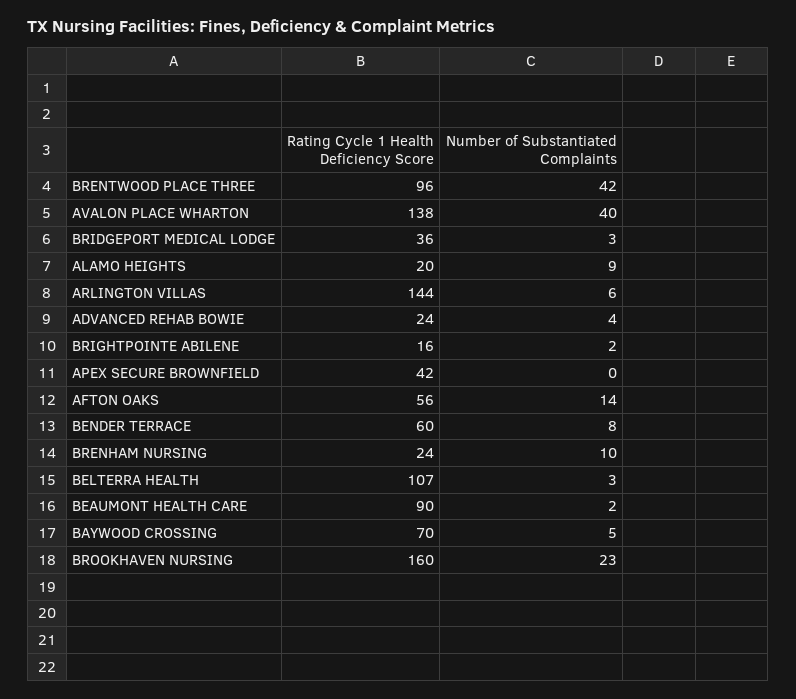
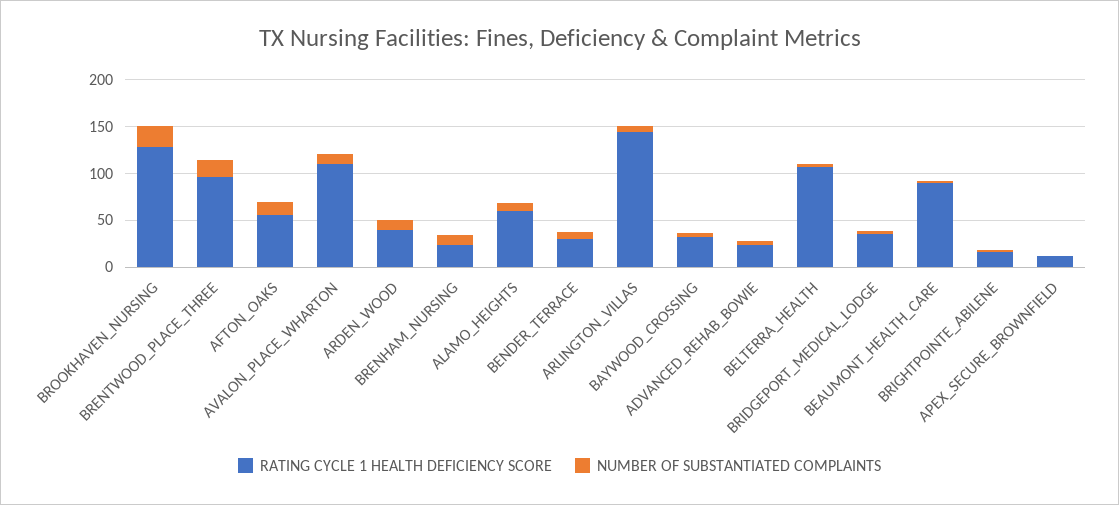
Number of Substantiated Complaints, BRENTWOOD PLACE THREE: 42 -> 20
Rating Cycle 1 Health Deficiency Score, AVALON PLACE WHARTON: 138 -> 110
Number of Substantiated Complaints, AVALON PLACE WHARTON: 40 -> 10
Rating Cycle 1 Health Deficiency Score, ALAMO HEIGHTS: 20 -> 60
Rating Cycle 1 Health Deficiency Score, APEX SECURE BROWNFIELD: 42 -> 10
Rating Cycle 1 Health Deficiency Score, BENDER TERRACE: 60 -> 30
Rating Cycle 1 Health Deficiency Score, BAYWOOD CROSSING: 70 -> 30
Rating Cycle 1 Health Deficiency Score, BROOKHAVEN NURSING: 160 -> 130
Rating Cycle 1 Health Deficiency Score, ARDEN_WOOD: none -> 40
Number of Substantiated Complaints, ARDEN_WOOD: none -> 10

